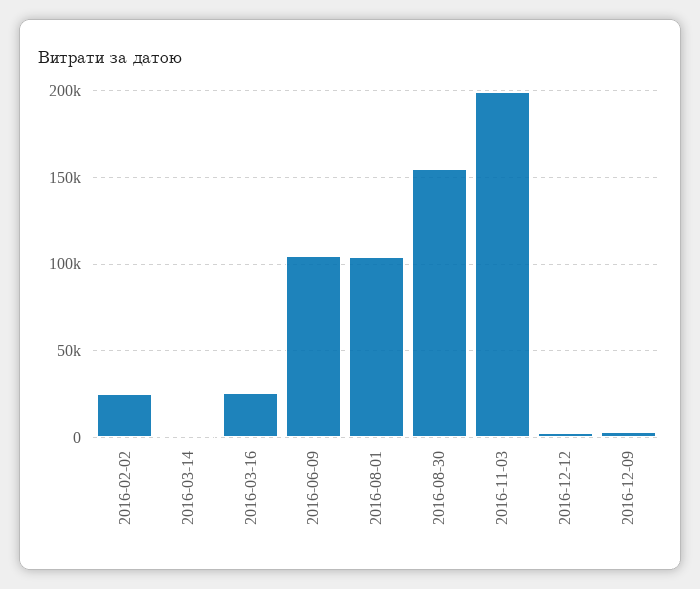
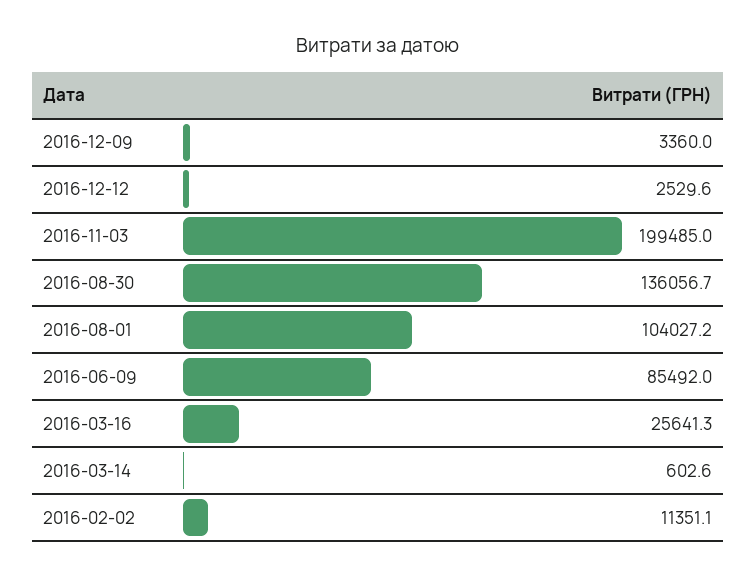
2016-02-02: 25000 -> 11351.1
2016-06-09: 105000 -> 85492
2016-08-30: 155000 -> 136056.7

